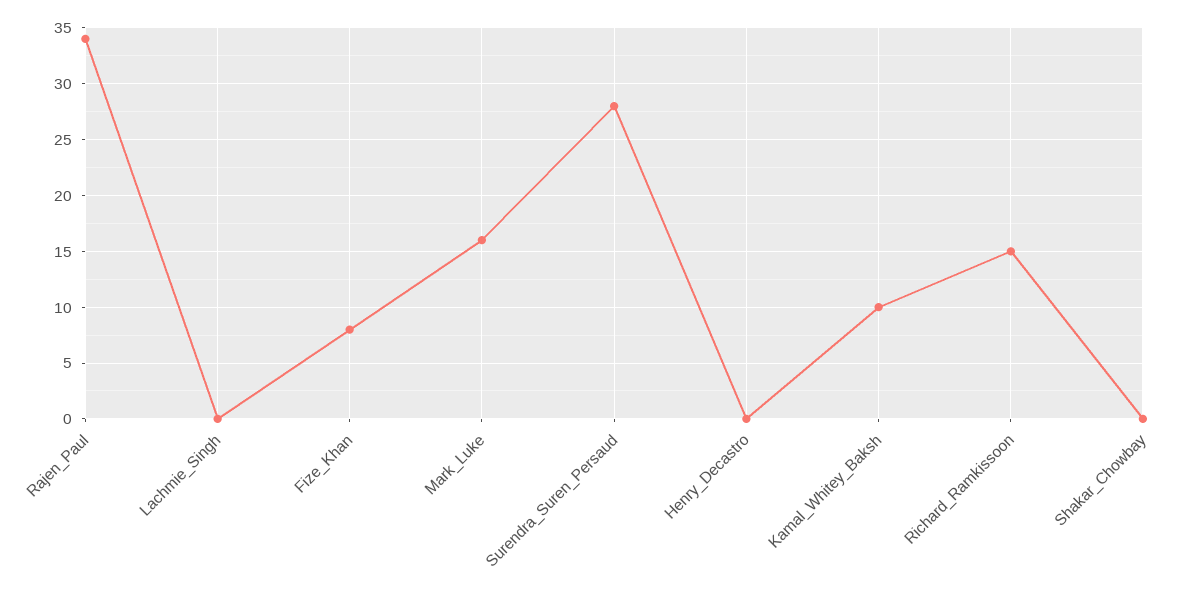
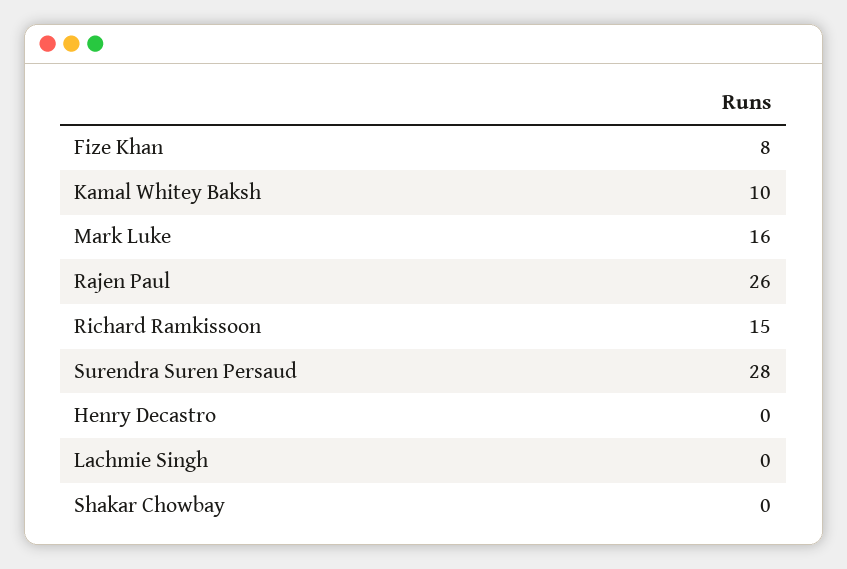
Rajen_Paul: 34 -> 26

